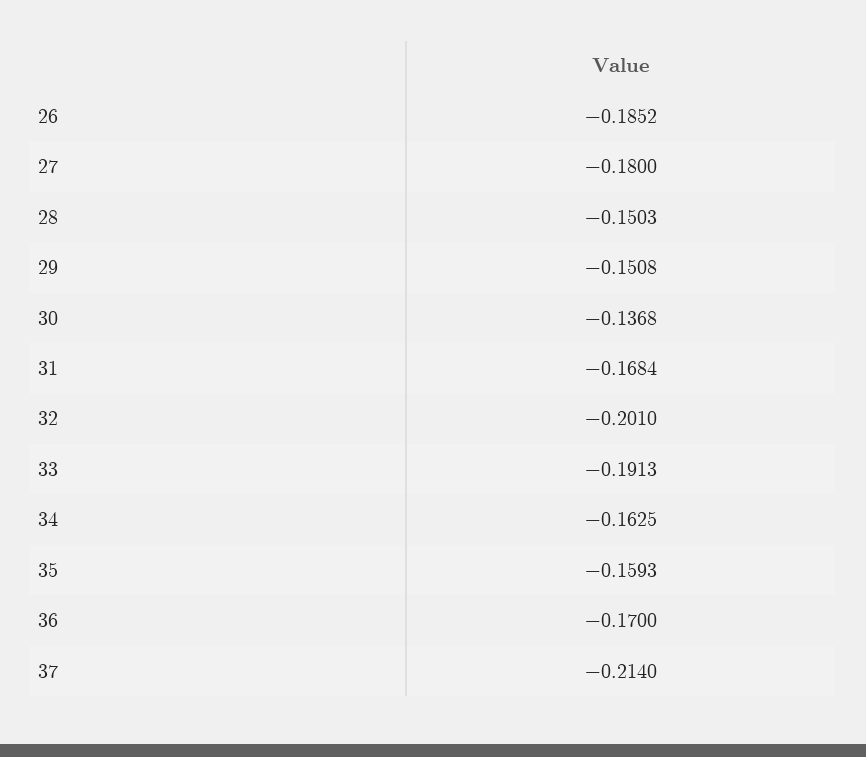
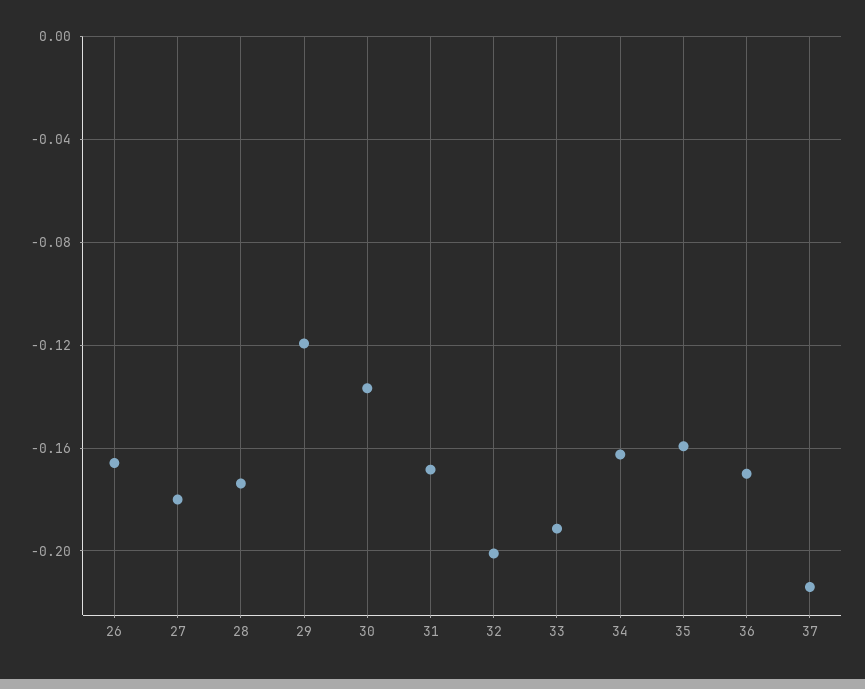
26: -0.1852 -> -0.165
28: -0.1503 -> -0.175
29: -0.1508 -> -0.12

